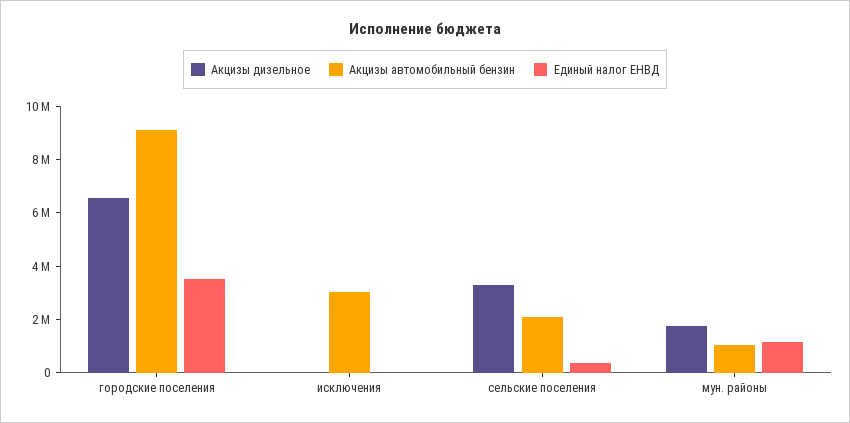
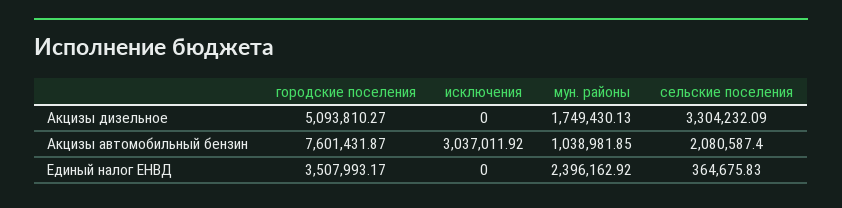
Акцизы дизельное, городские поселения: 6500000 -> 5093810.27
Акцизы автомобильный бензин, городские поселения: 9000000 -> 7601431.87
Единый налог ЕНВД, мун. районы: 1000000 -> 2396162.92

